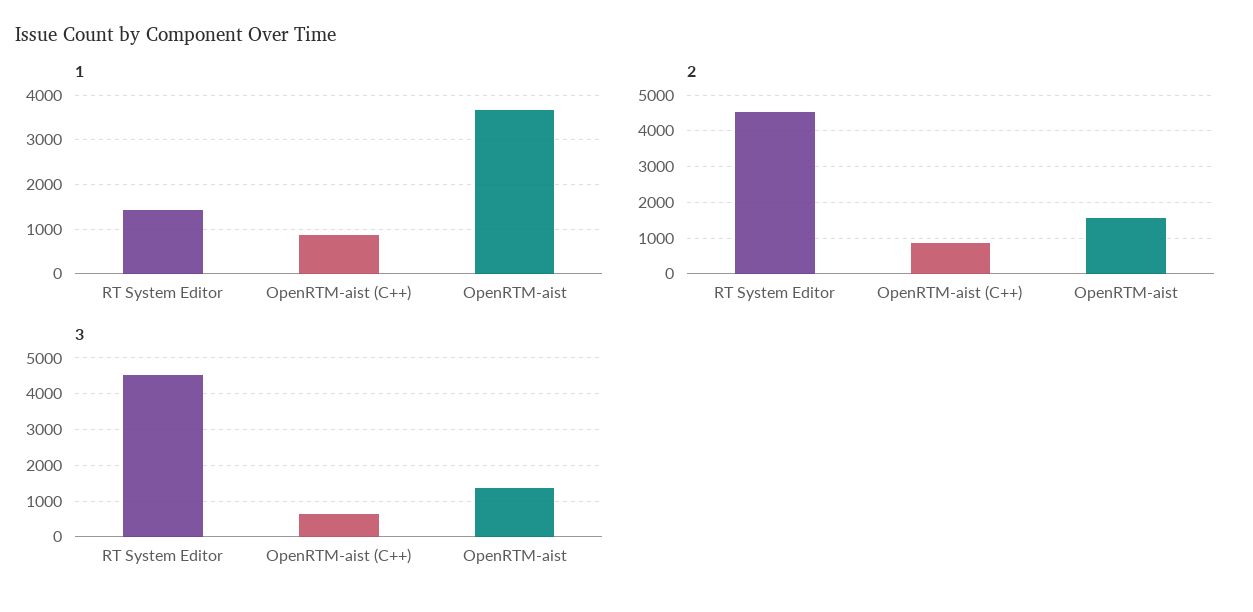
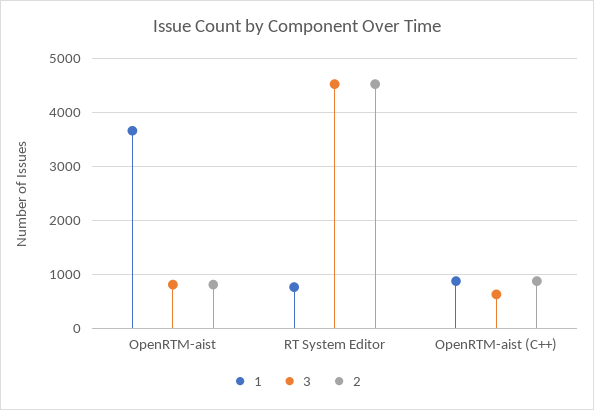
1, RT System Editor: 1400 -> 800
2, OpenRTM-aist: 1600 -> 800
3, OpenRTM-aist: 1400 -> 800

